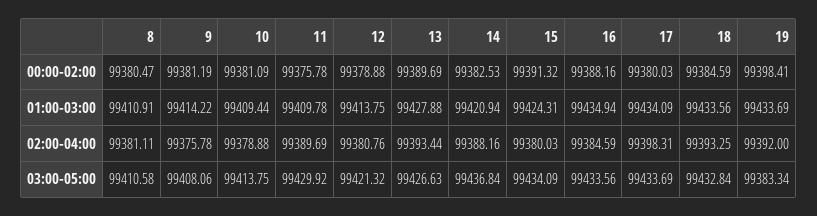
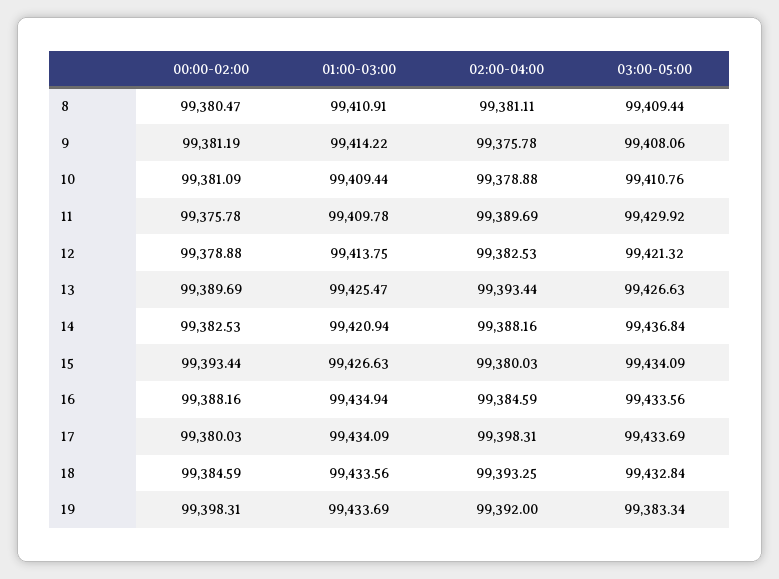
15, 00:00-02:00: 99391.32 -> 99393.44
19, 00:00-02:00: 99398.41 -> 99398.31
13, 01:00-03:00: 99427.88 -> 99425.47
15, 01:00-03:00: 99424.31 -> 99426.63
12, 02:00-04:00: 99380.76 -> 99382.53
8, 03:00-05:00: 99410.58 -> 99409.44
10, 03:00-05:00: 99413.75 -> 99410.76

